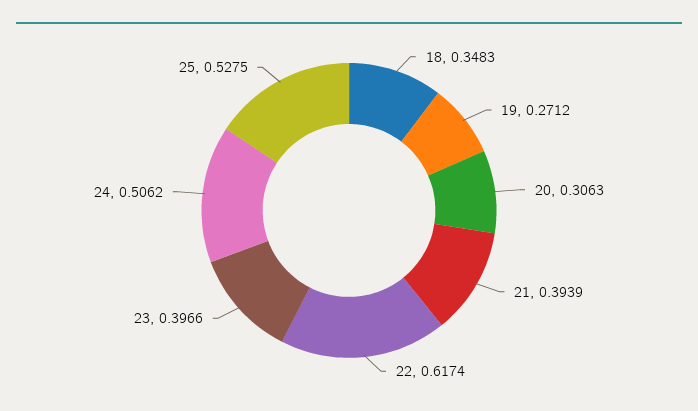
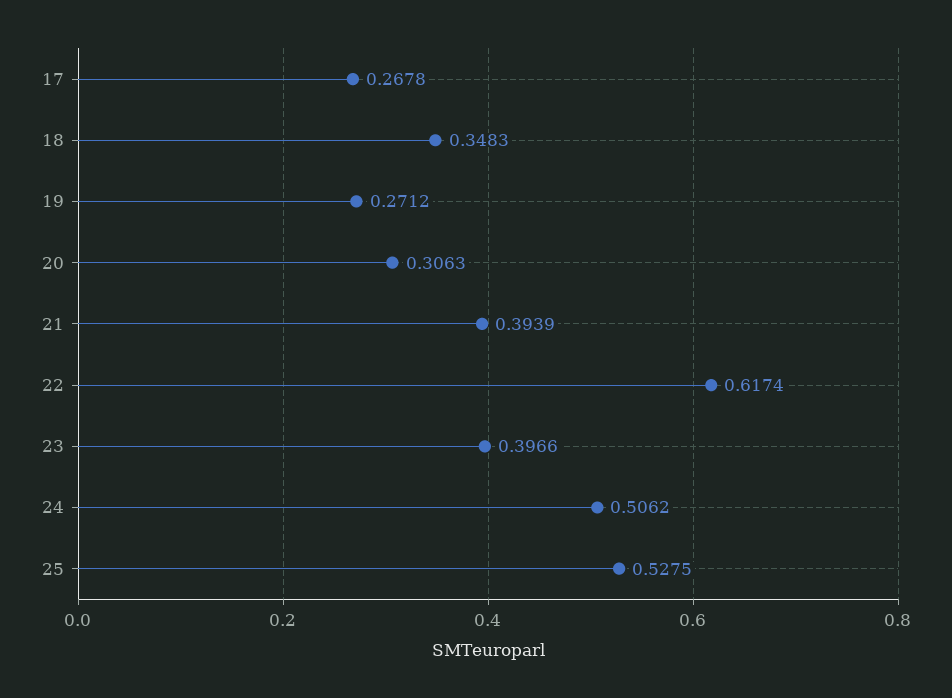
17: none -> 0.2678

